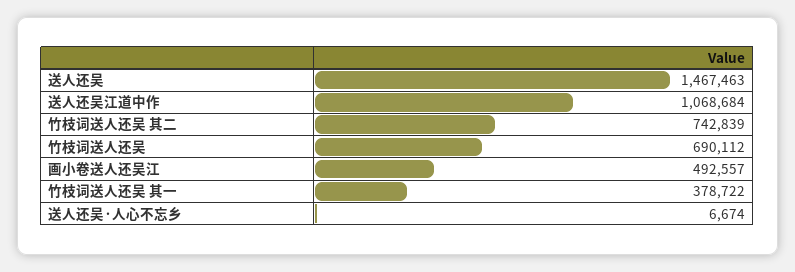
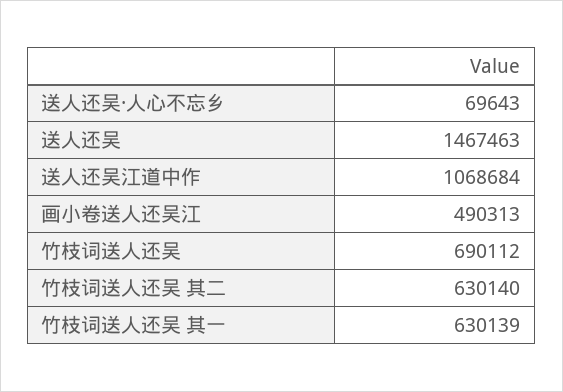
竹枝词送人还吴 其二: 742839 -> 630140
画小卷送人还吴江: 492557 -> 490313
竹枝词送人还吴 其一: 378722 -> 630139
送人还吴·人心不忘乡: 6674 -> 69643

